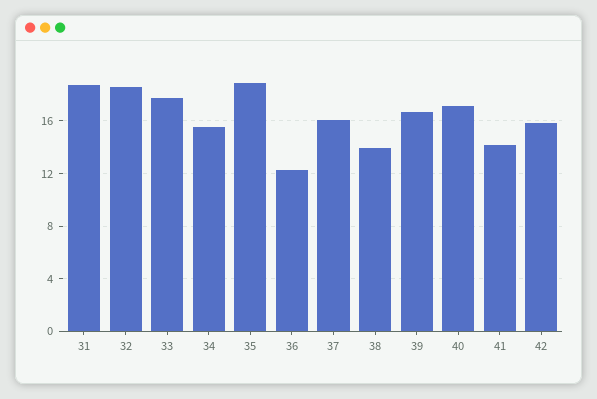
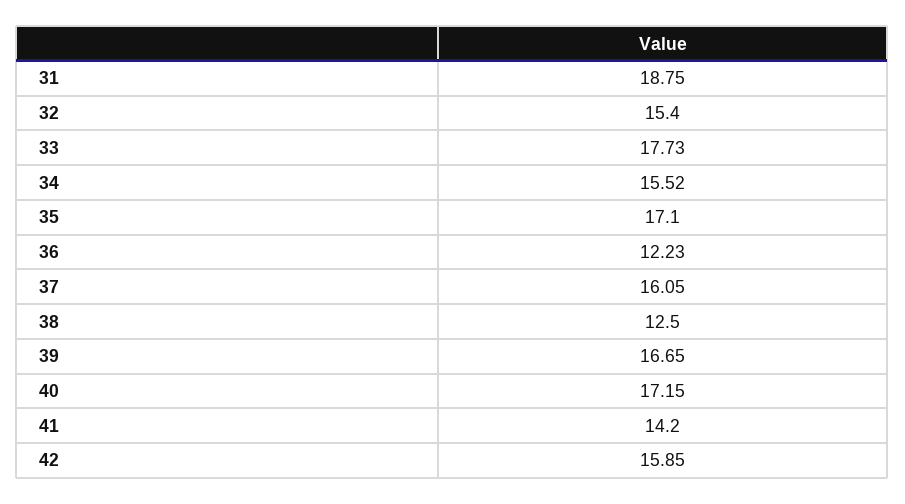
32: 18.5 -> 15.4
35: 19 -> 17.1
38: 14 -> 12.5

